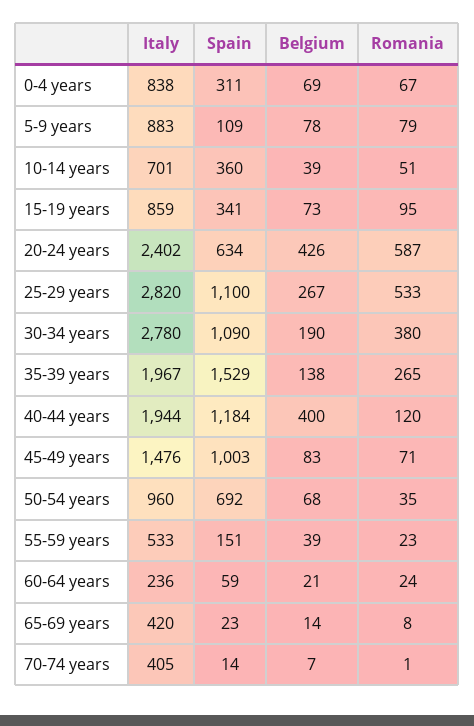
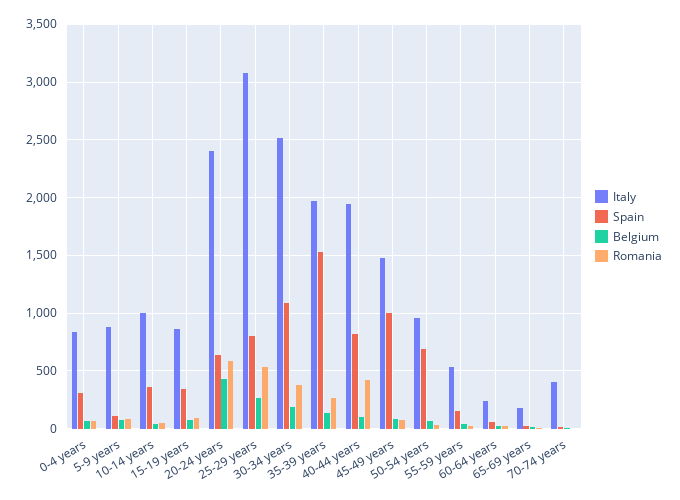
Italy, 10-14 years: 701 -> 1000
Italy, 25-29 years: 2820 -> 3100
Spain, 25-29 years: 1100 -> 800
Italy, 30-34 years: 2780 -> 2500
Spain, 40-44 years: 1184 -> 800
Belgium, 40-44 years: 400 -> 100
Romania, 40-44 years: 120 -> 400
Italy, 65-69 years: 420 -> 200

